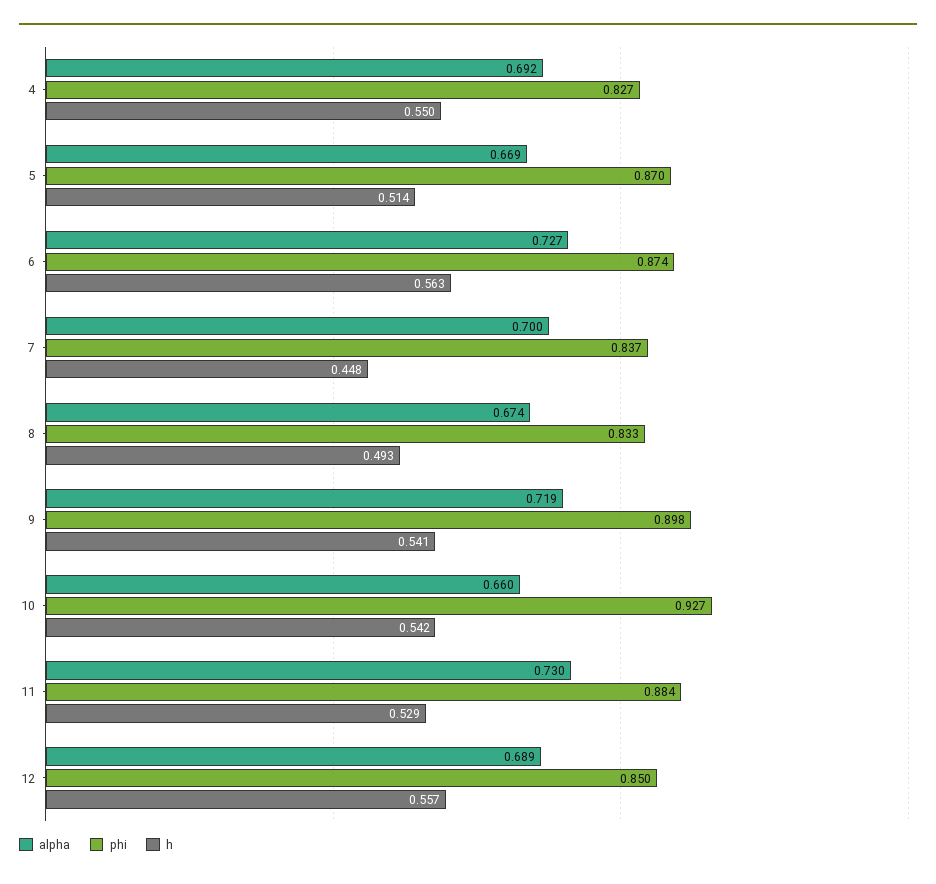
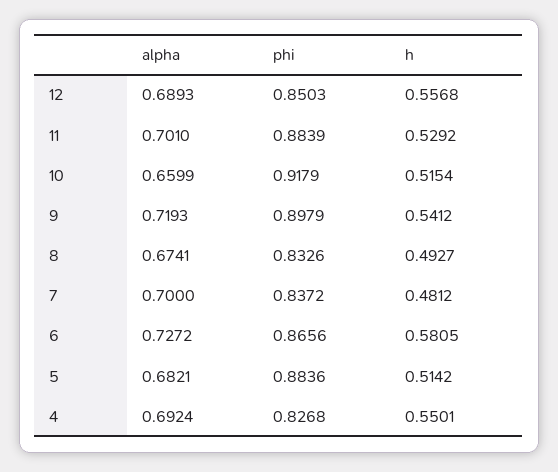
alpha, 5: 0.669 -> 0.6821
phi, 5: 0.87 -> 0.8836
phi, 6: 0.874 -> 0.8656
h, 6: 0.563 -> 0.5805
h, 7: 0.448 -> 0.4812
phi, 10: 0.927 -> 0.9179
h, 10: 0.542 -> 0.5154
alpha, 11: 0.73 -> 0.701

